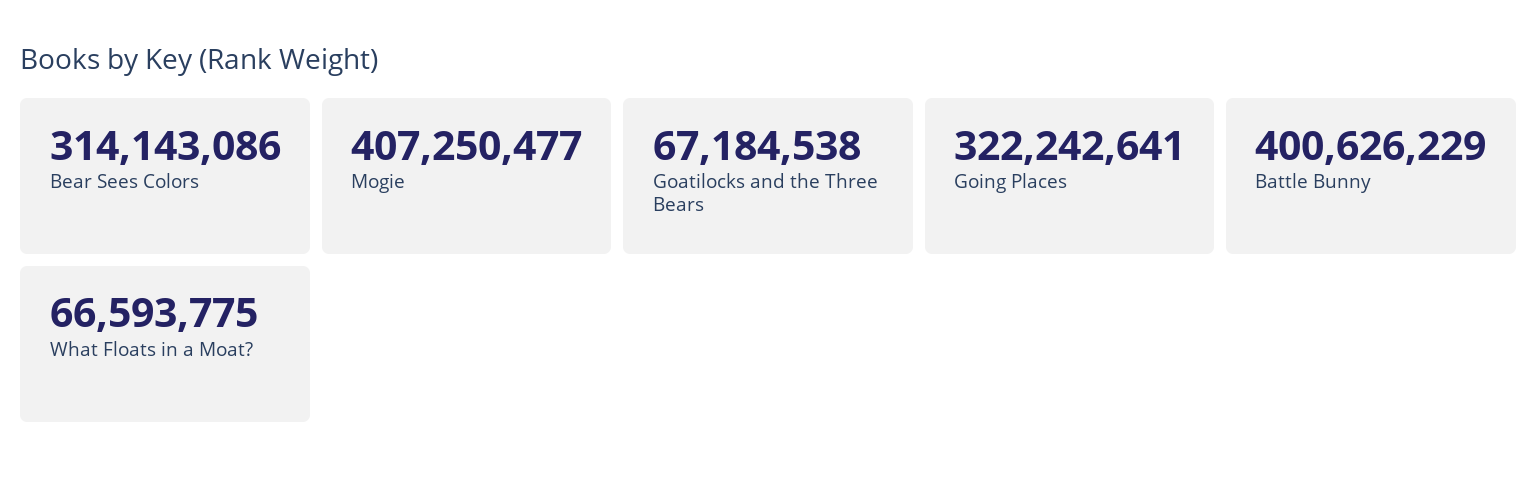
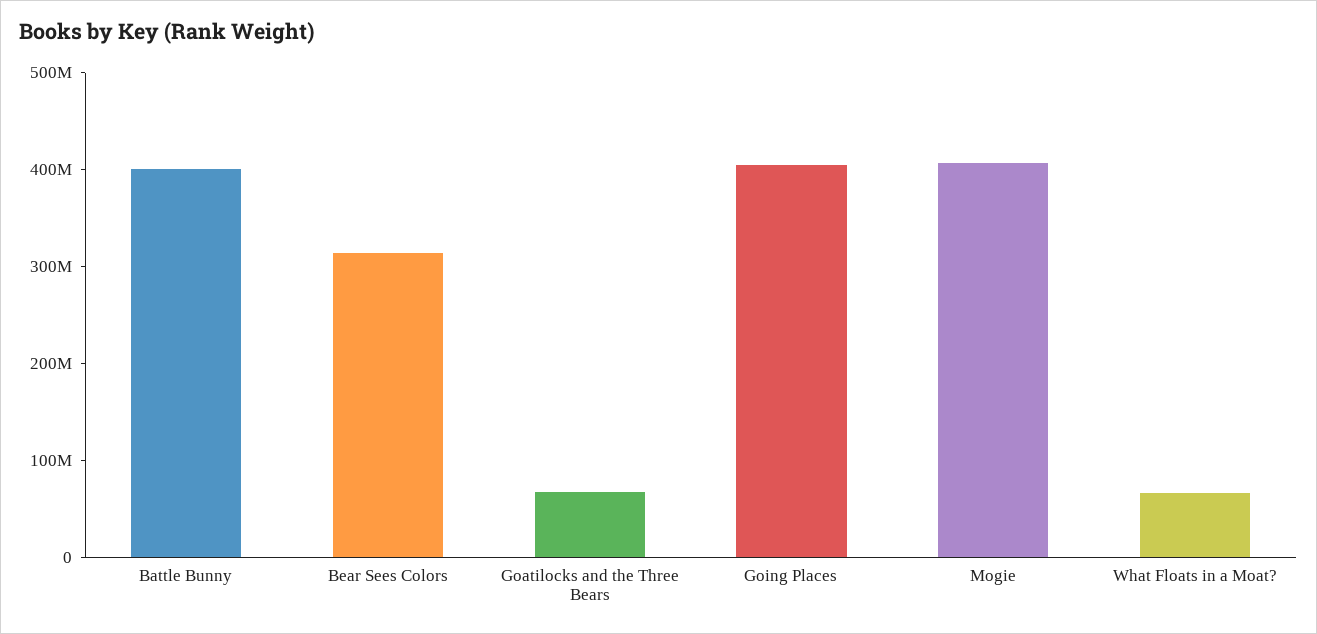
Going Places: 322242641 -> 400000000

